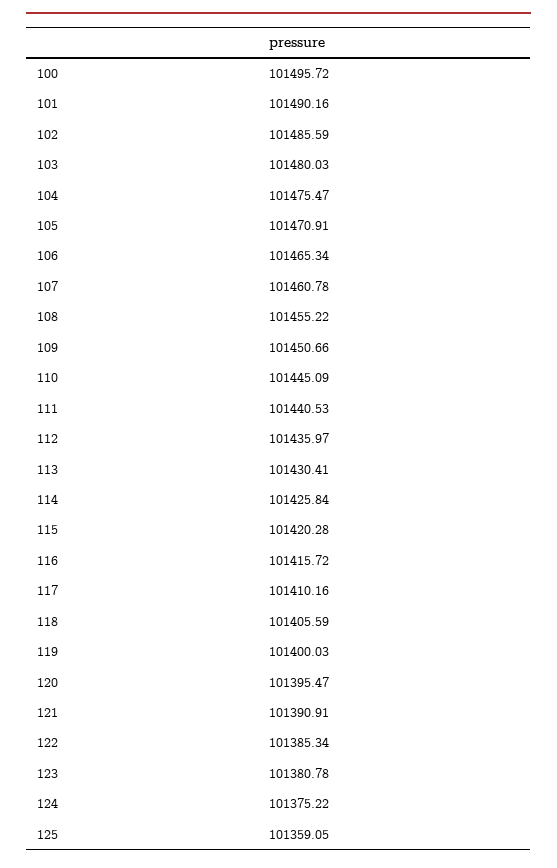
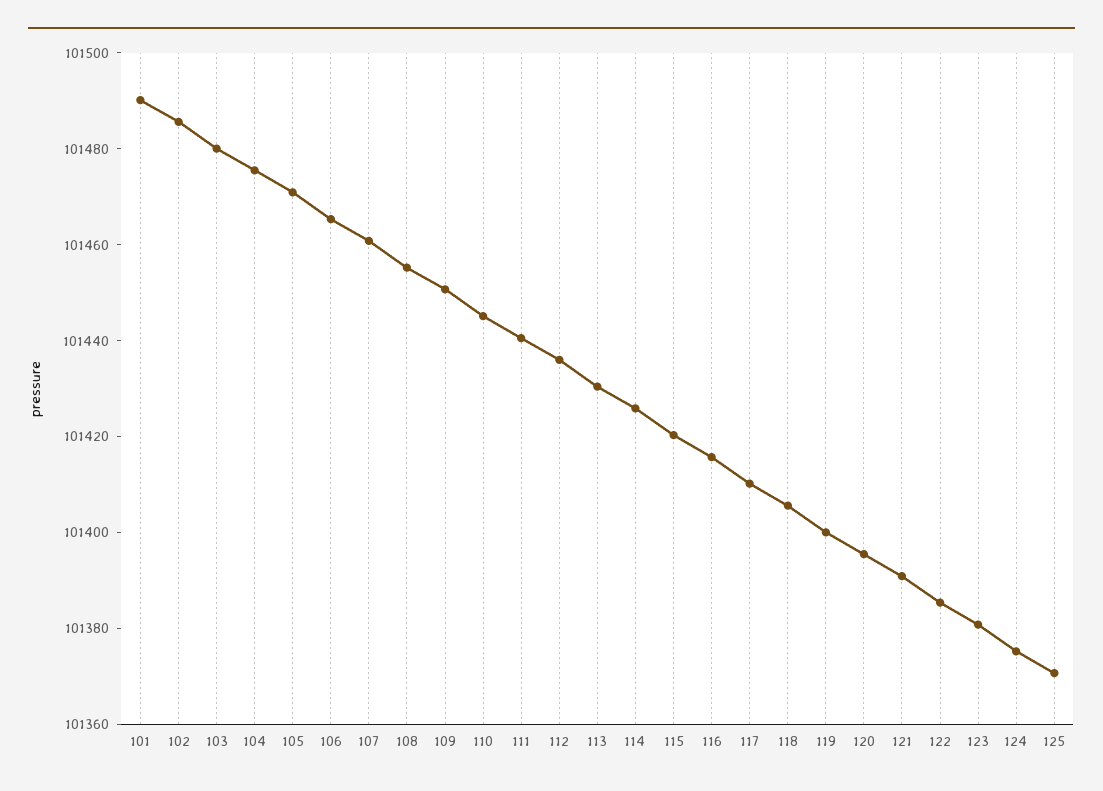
100: 101495.72 -> none
125: 101359.05 -> 101370

